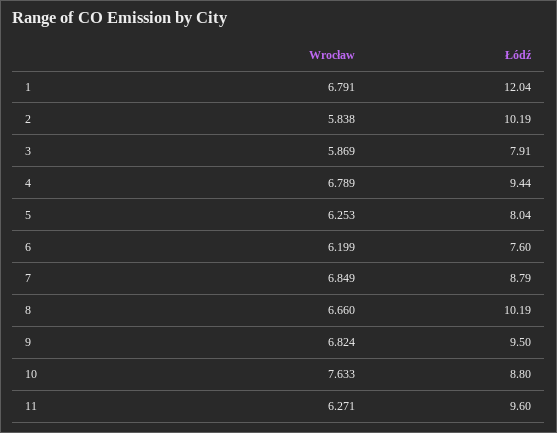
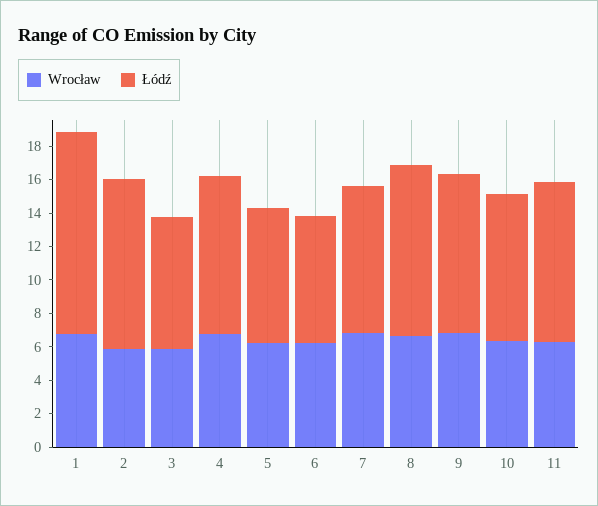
Wrocław, 10: 7.633 -> 6.5

